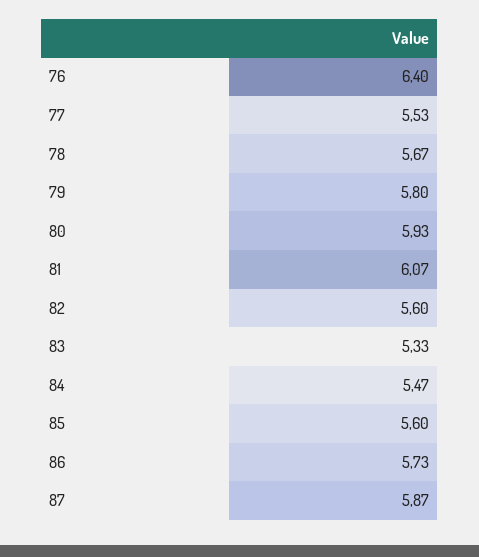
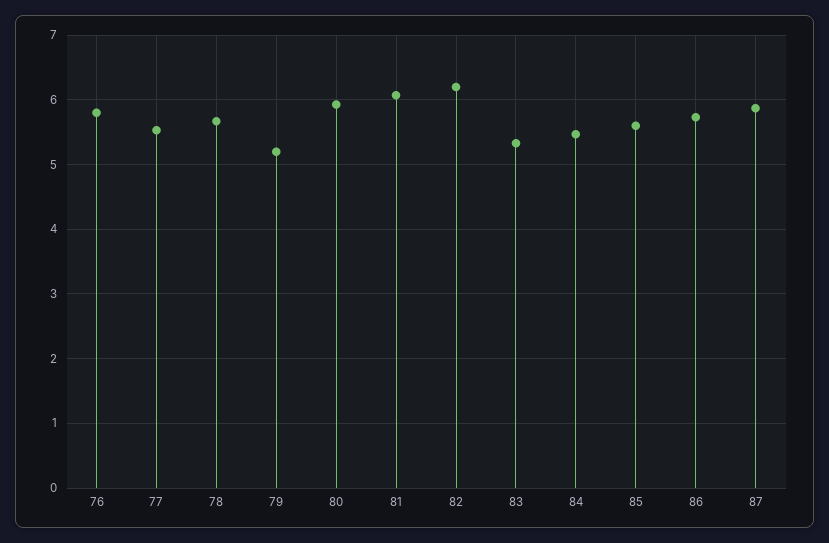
76: 6.4 -> 5.8
79: 5.8 -> 5.2
82: 5.6 -> 6.2

